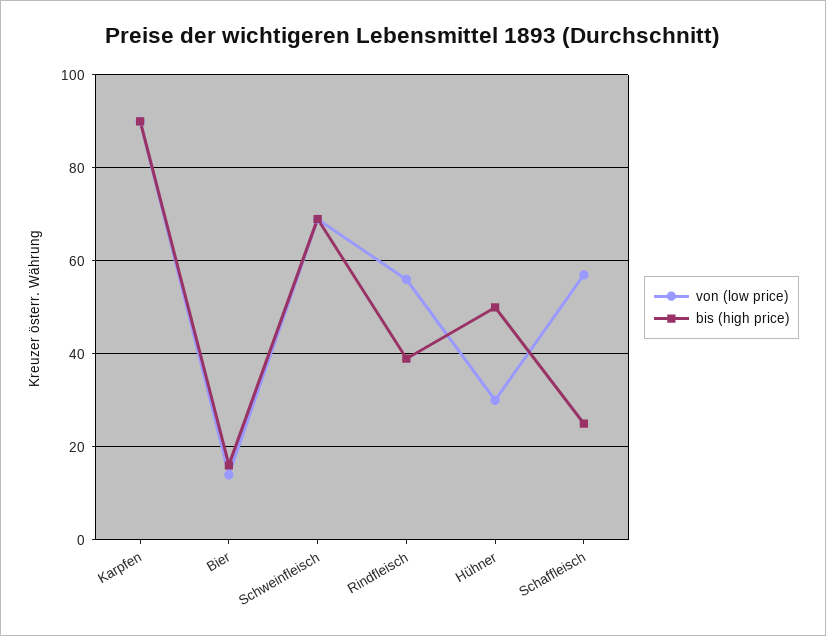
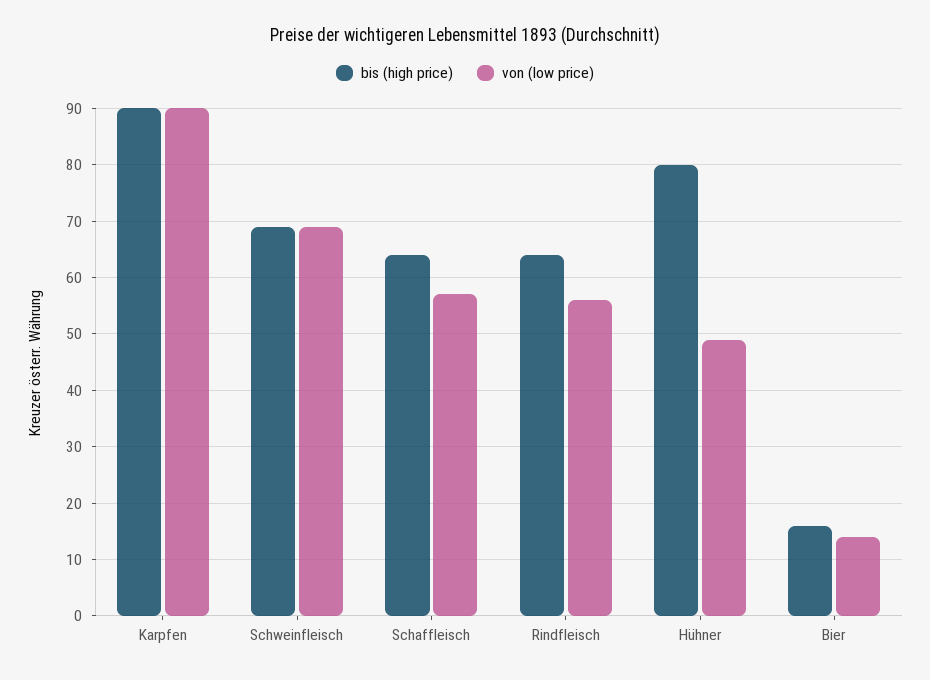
bis (high price), Rindfleisch: 40 -> 65
von (low price), Hühner: 30 -> 50
bis (high price), Hühner: 50 -> 80
bis (high price), Schaffleisch: 25 -> 65

